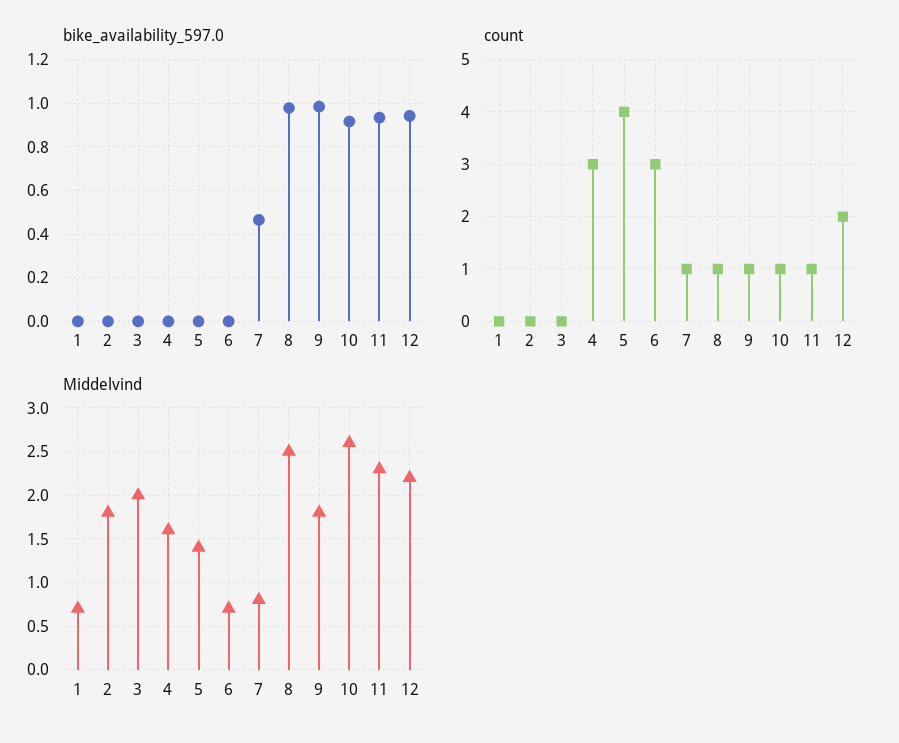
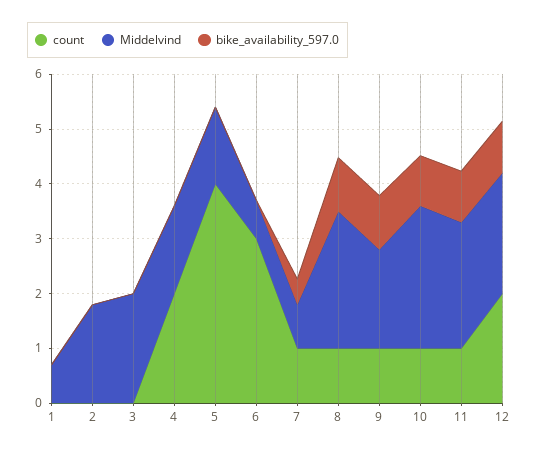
count, 4: 3 -> 2

